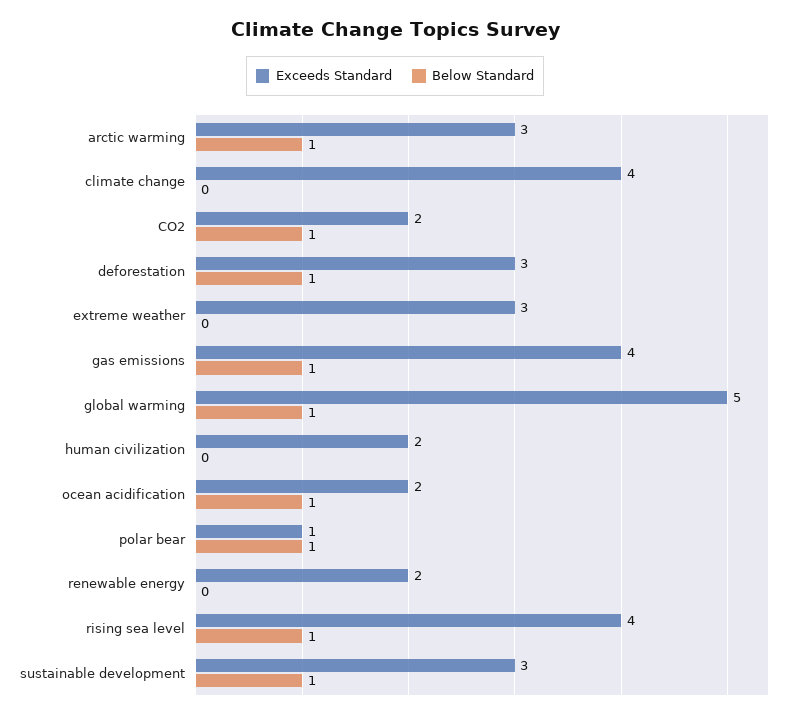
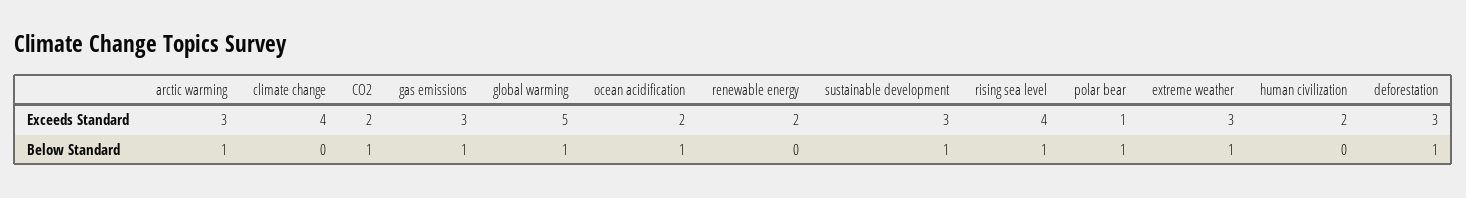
Below Standard, extreme weather: 0 -> 1
Exceeds Standard, gas emissions: 4 -> 3

